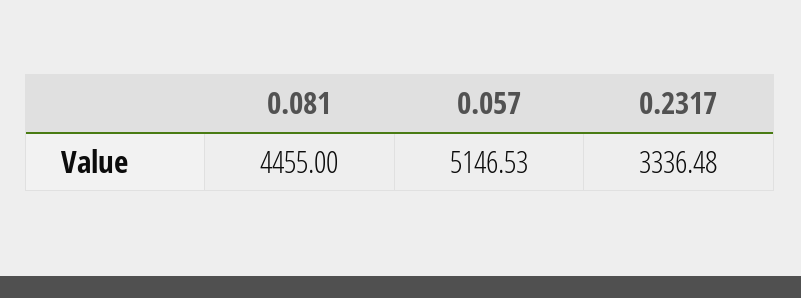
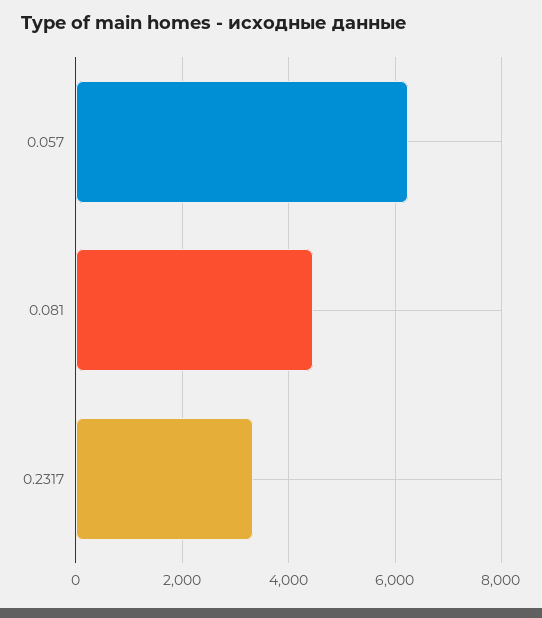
0.057: 5146.53 -> 6200

